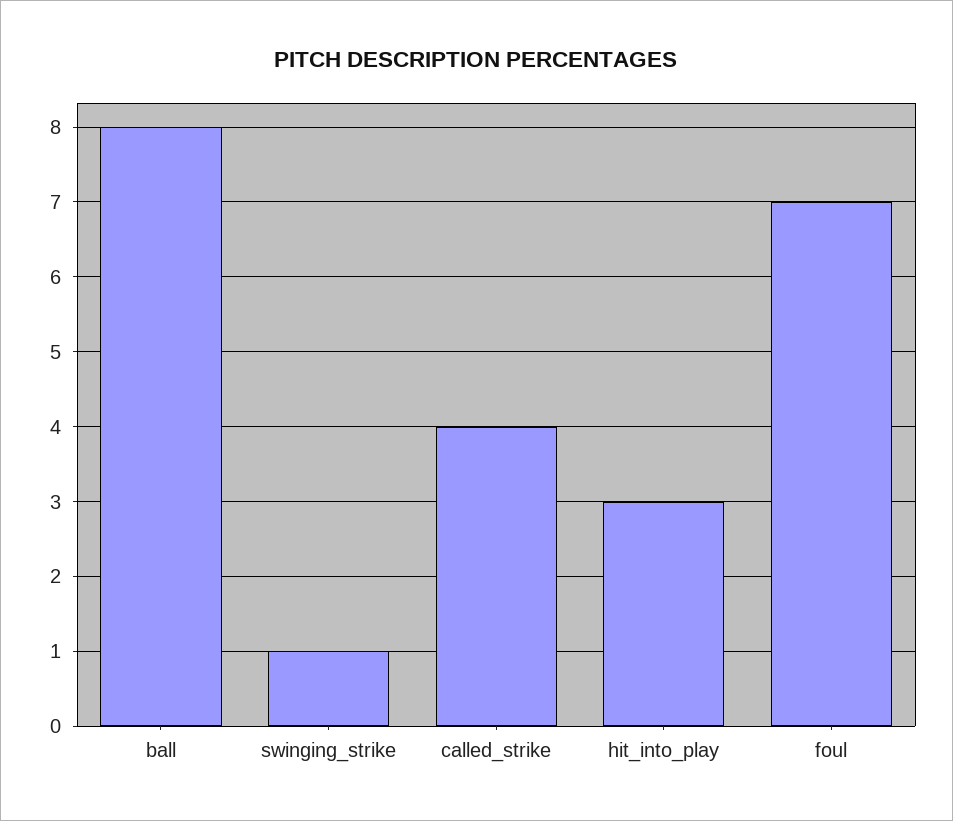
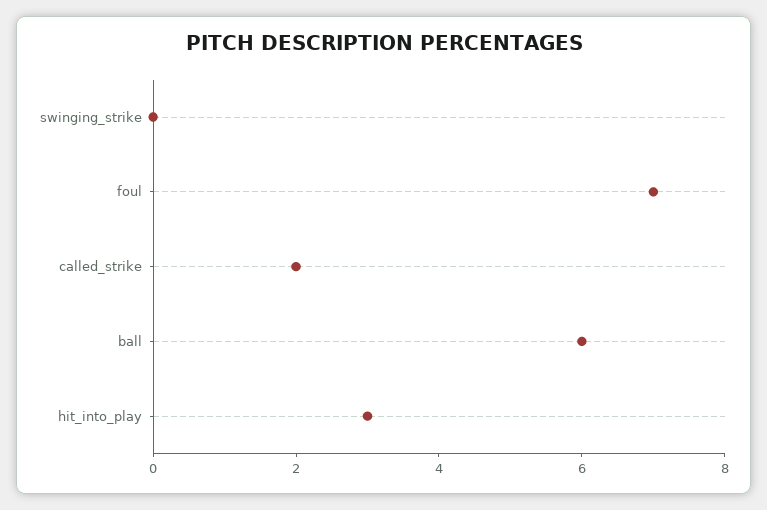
ball: 8 -> 6
swinging_strike: 1 -> 0
called_strike: 4 -> 2

